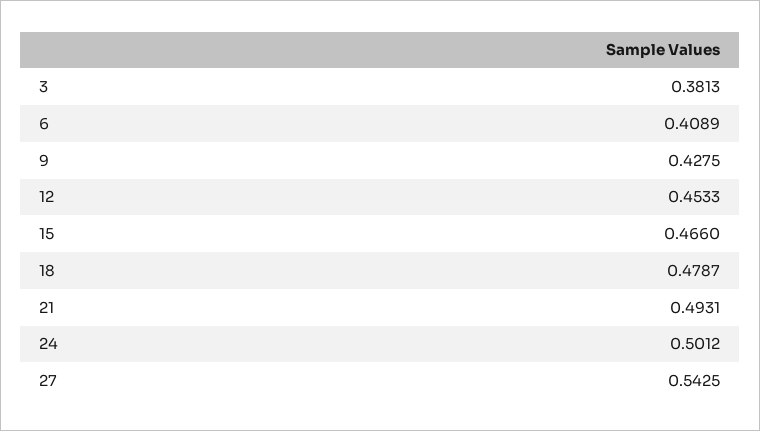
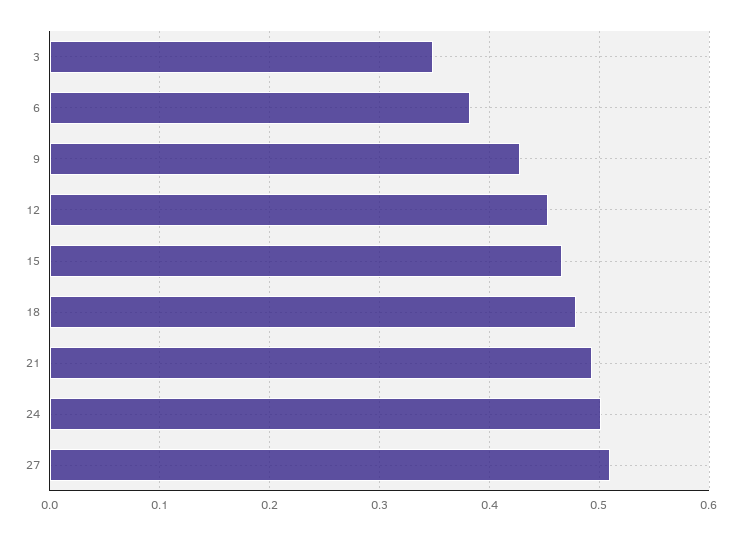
3: 0.3813 -> 0.35
6: 0.4089 -> 0.38
27: 0.5425 -> 0.51

